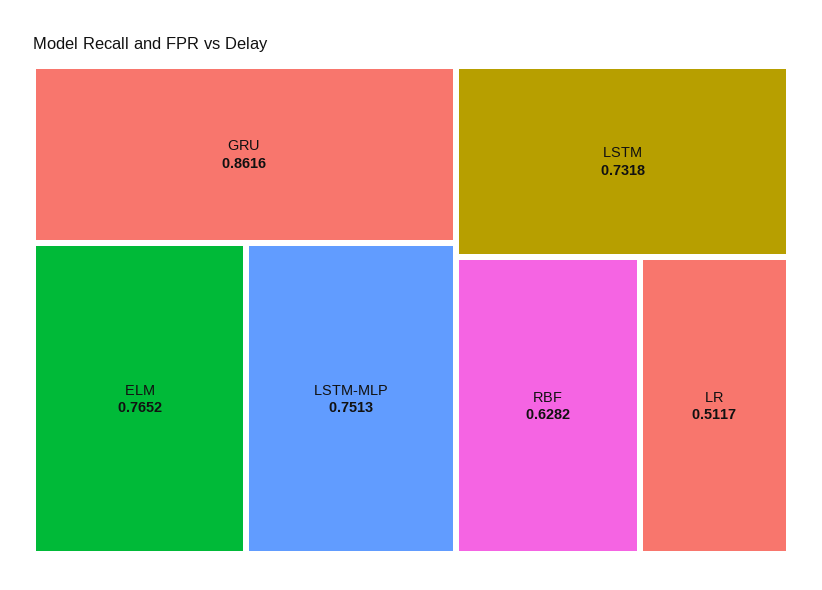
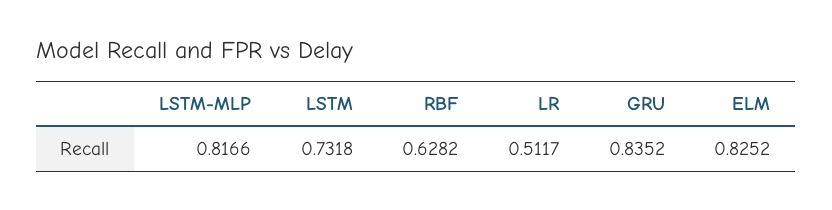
GRU: 0.8616 -> 0.8352
ELM: 0.7652 -> 0.8252
LSTM-MLP: 0.7513 -> 0.8166

